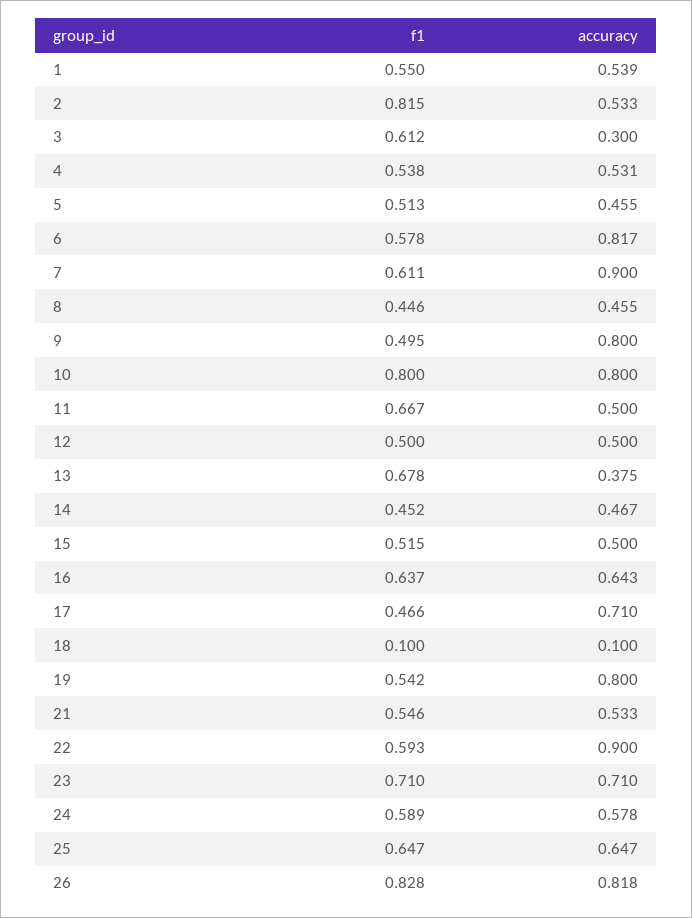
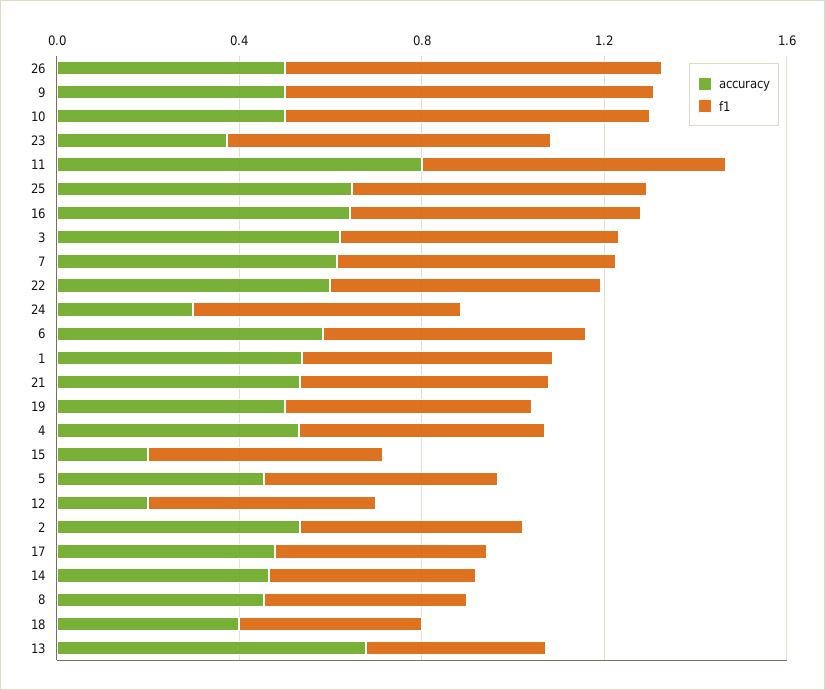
f1, 2: 0.815 -> 0.5
accuracy, 3: 0.3 -> 0.6
accuracy, 6: 0.817 -> 0.6
accuracy, 7: 0.9 -> 0.6
f1, 9: 0.495 -> 0.8
accuracy, 9: 0.8 -> 0.5
accuracy, 10: 0.8 -> 0.5
accuracy, 11: 0.5 -> 0.8
accuracy, 12: 0.5 -> 0.2
f1, 13: 0.678 -> 0.4
accuracy, 13: 0.375 -> 0.7
accuracy, 15: 0.5 -> 0.2
accuracy, 17: 0.71 -> 0.5
f1, 18: 0.1 -> 0.4
accuracy, 18: 0.1 -> 0.4
accuracy, 19: 0.8 -> 0.5
accuracy, 22: 0.9 -> 0.6
accuracy, 23: 0.71 -> 0.4
accuracy, 24: 0.578 -> 0.3
accuracy, 26: 0.818 -> 0.5

